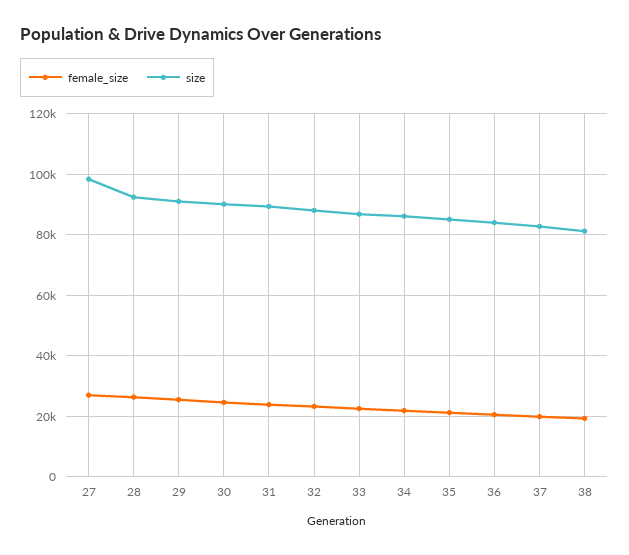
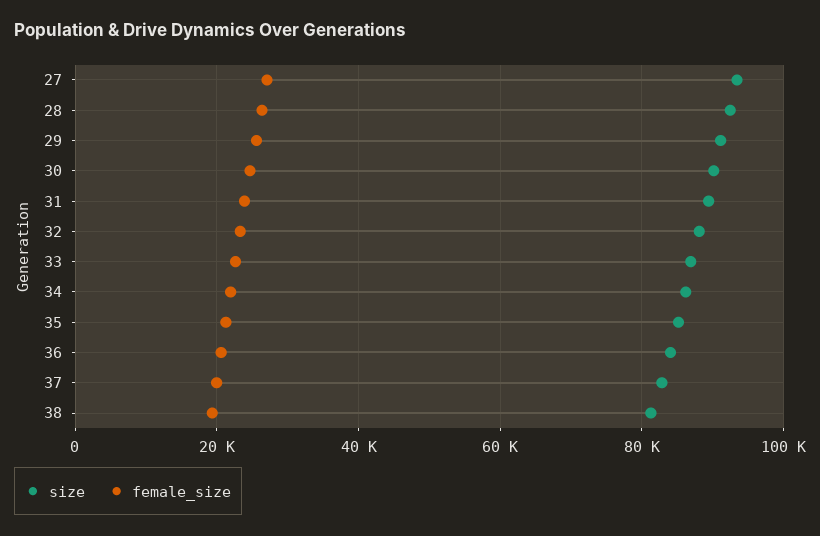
size, 27: 98000 -> 94000

